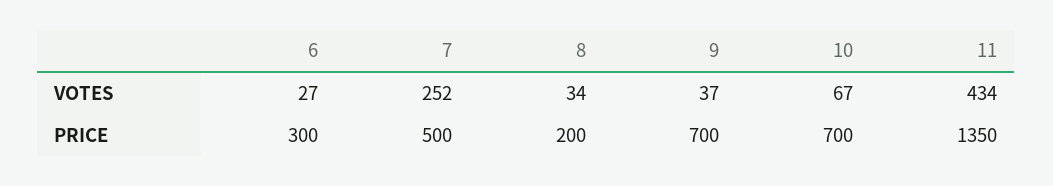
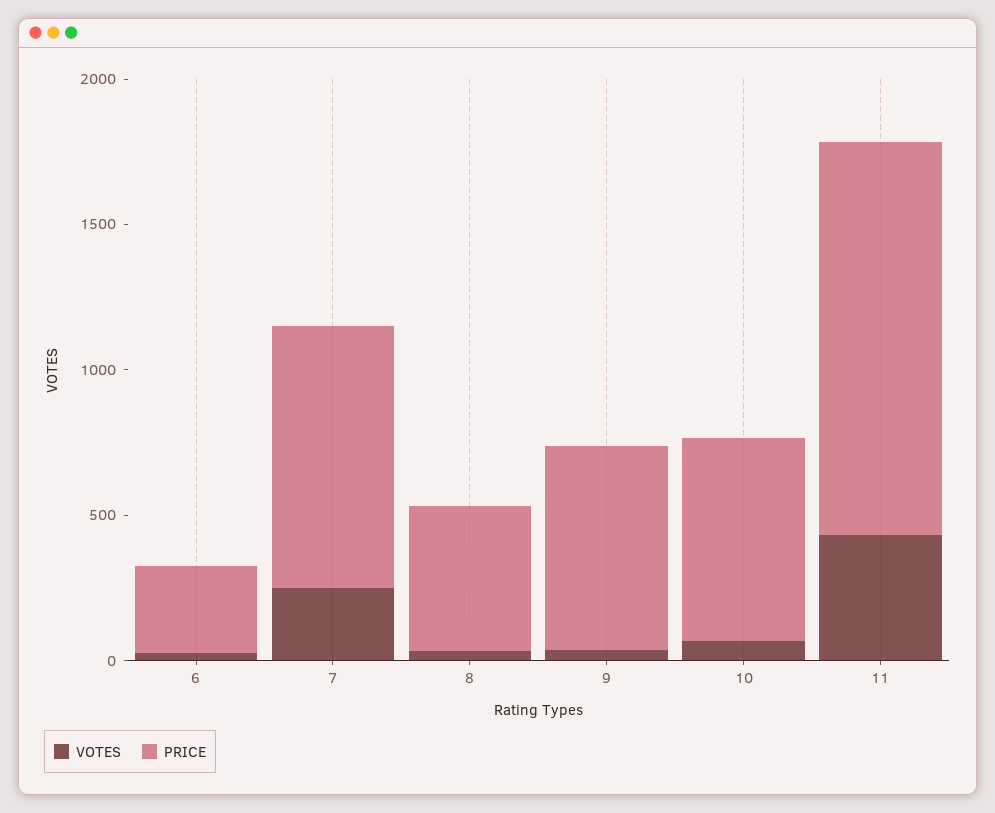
PRICE, 7: 500 -> 900
PRICE, 8: 200 -> 500

